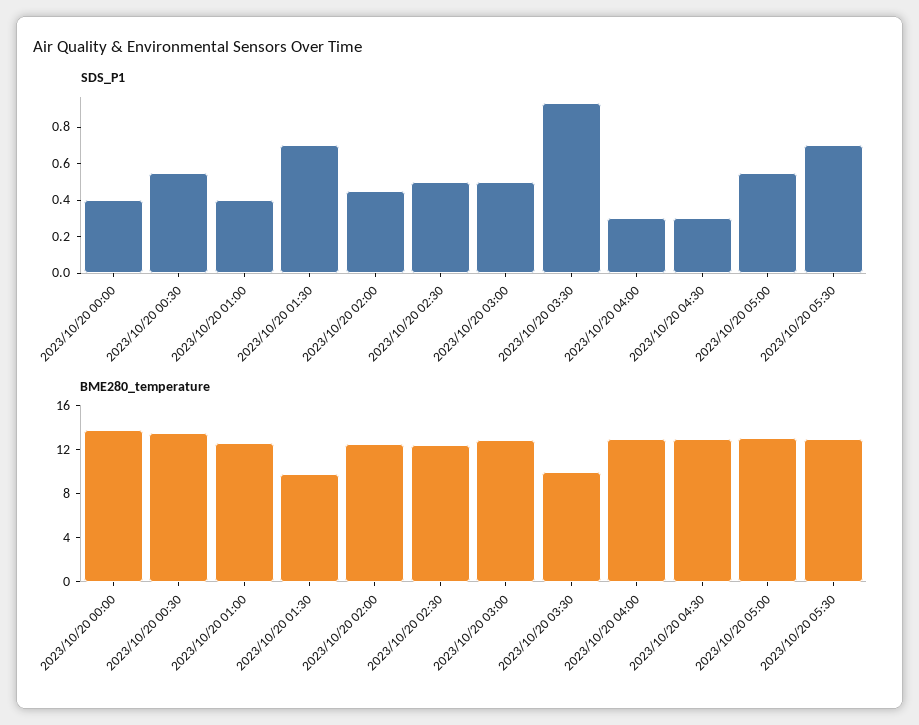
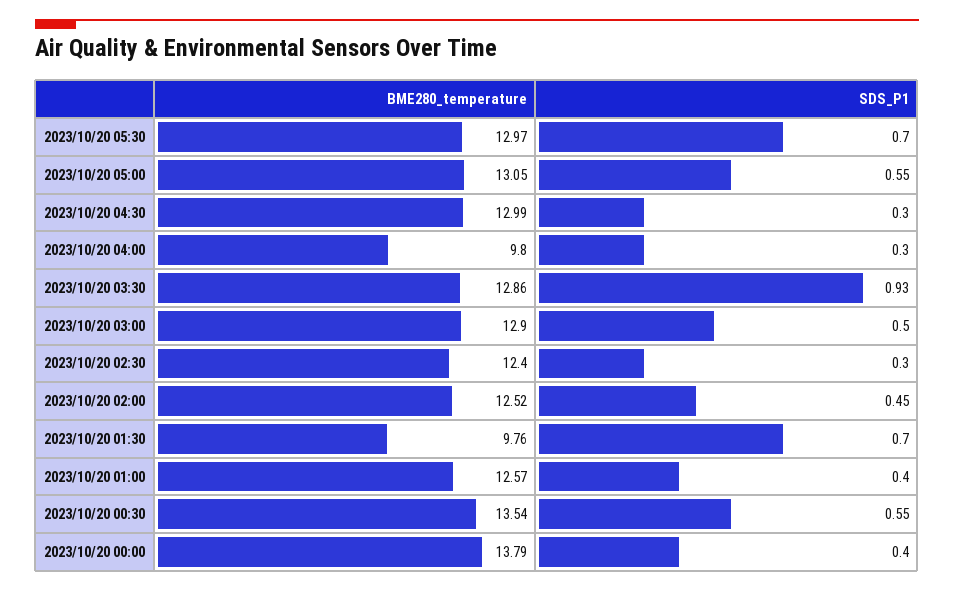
SDS_P1, 2023/10/20 02:30: 0.5 -> 0.3
BME280_temperature, 2023/10/20 03:30: 10 -> 12.86
BME280_temperature, 2023/10/20 04:00: 13 -> 9.8

